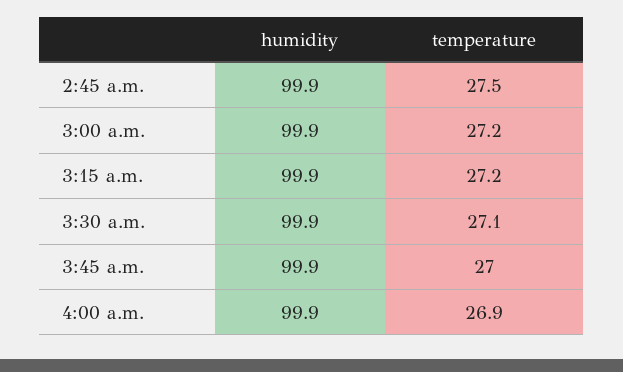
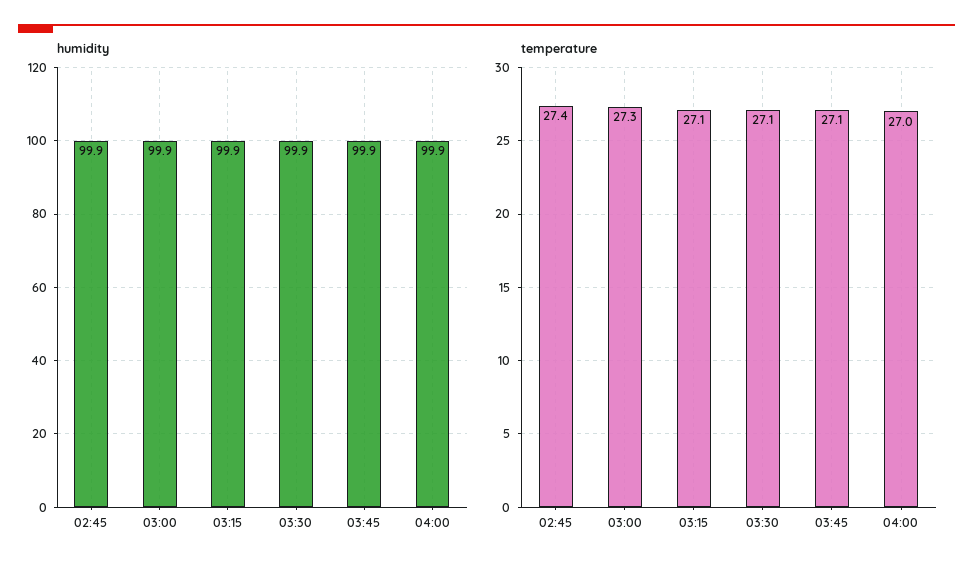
temperature, 2:45 a.m.: 27.5 -> 27.4
temperature, 3:00 a.m.: 27.2 -> 27.3
temperature, 3:15 a.m.: 27.2 -> 27.1
temperature, 3:45 a.m.: 27 -> 27.1
temperature, 4:00 a.m.: 26.9 -> 27

